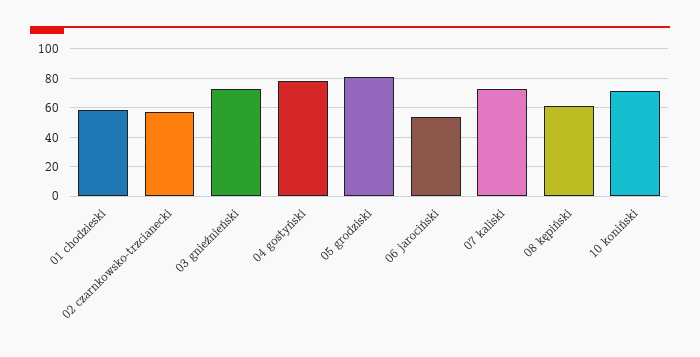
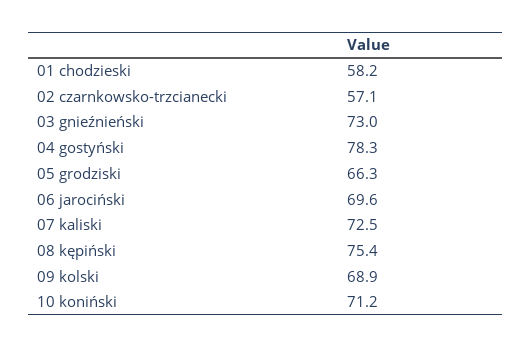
05 grodziski: 80 -> 66.3
06 jarociński: 55 -> 69.6
08 kępiński: 60 -> 75.4
09 kolski: none -> 68.9

